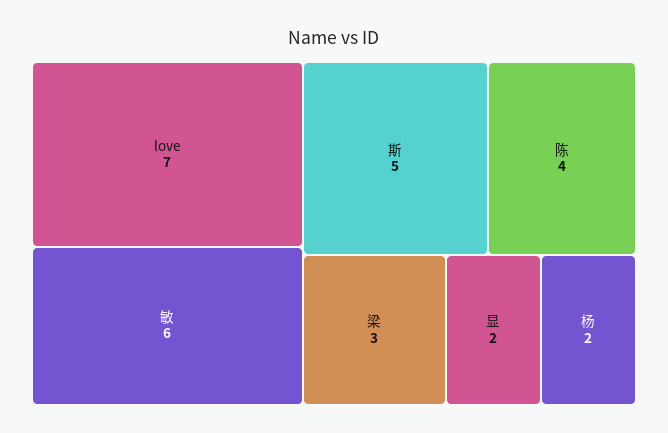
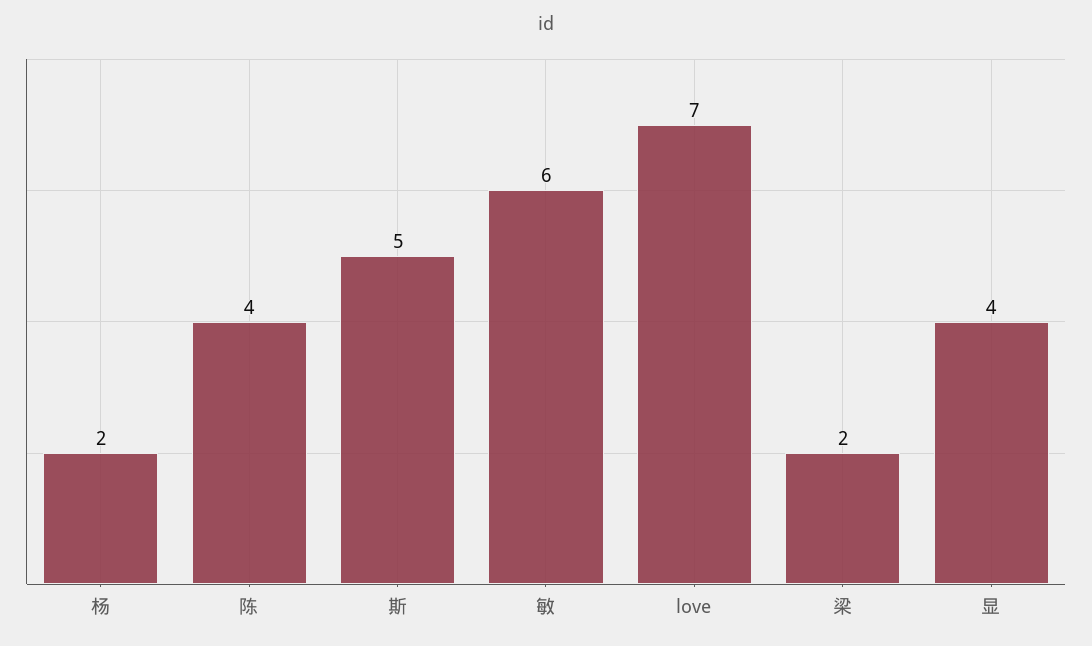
梁: 3 -> 2
显: 2 -> 4

